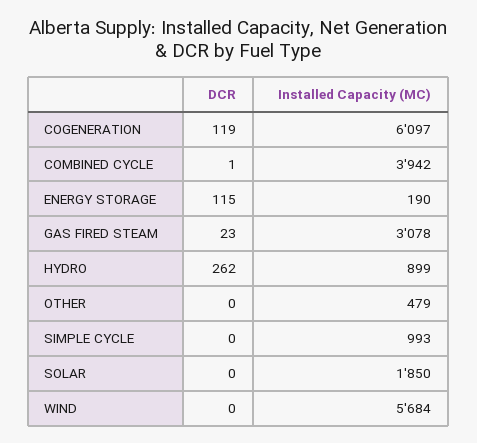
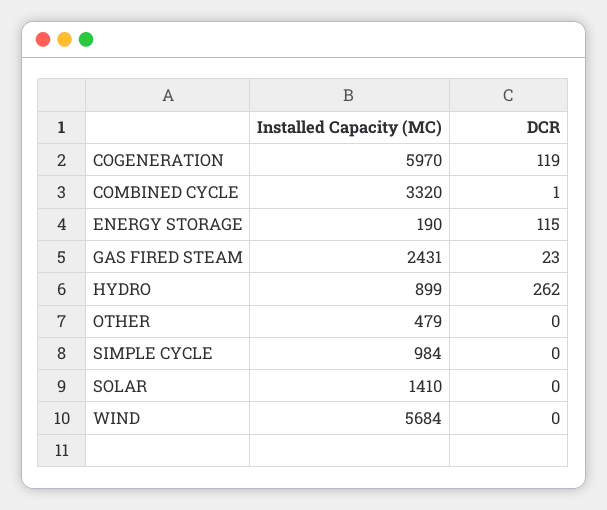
Installed Capacity (MC), COGENERATION: 6097 -> 5970
Installed Capacity (MC), COMBINED CYCLE: 3942 -> 3320
Installed Capacity (MC), GAS FIRED STEAM: 3078 -> 2431
Installed Capacity (MC), SIMPLE CYCLE: 993 -> 984
Installed Capacity (MC), SOLAR: 1850 -> 1410

